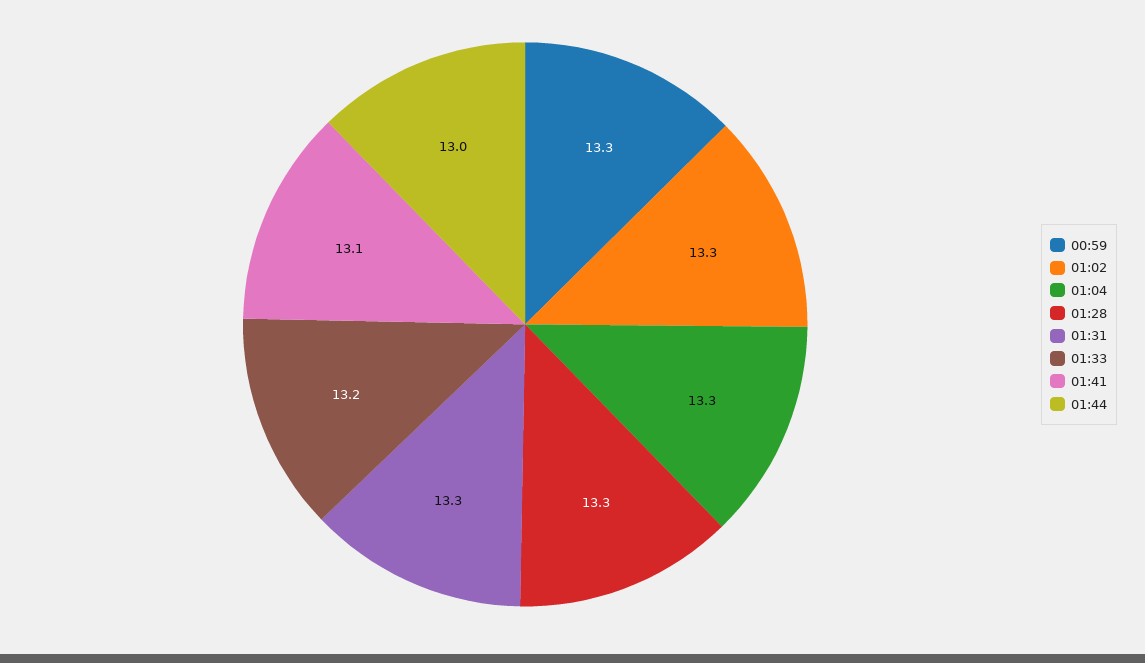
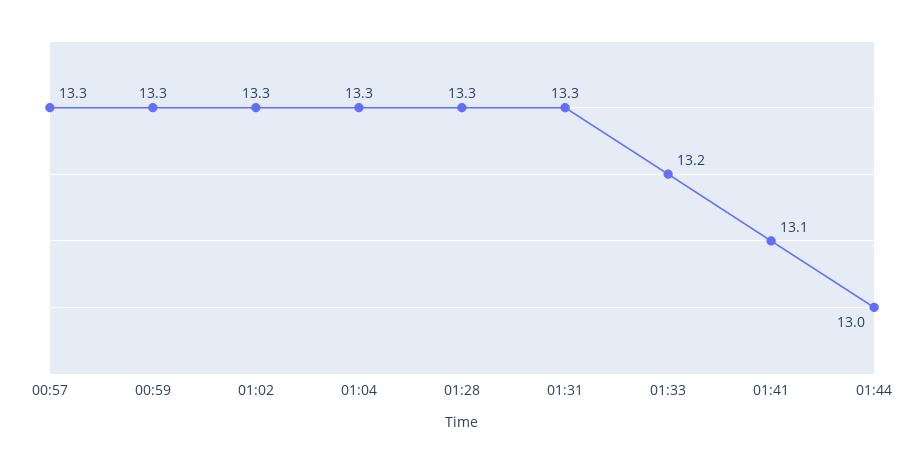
00:57: none -> 13.3

